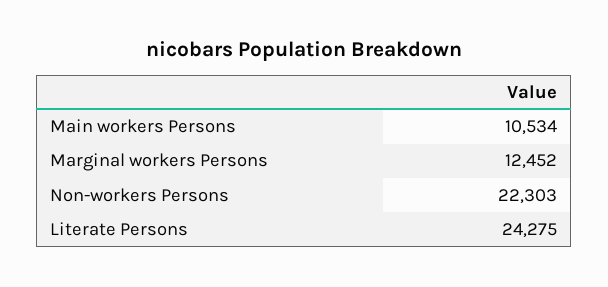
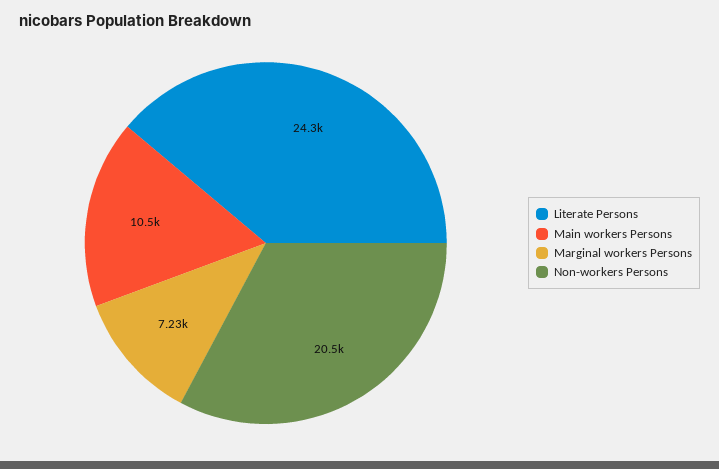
Marginal workers Persons: 12452 -> 7230
Non-workers Persons: 22303 -> 20500

